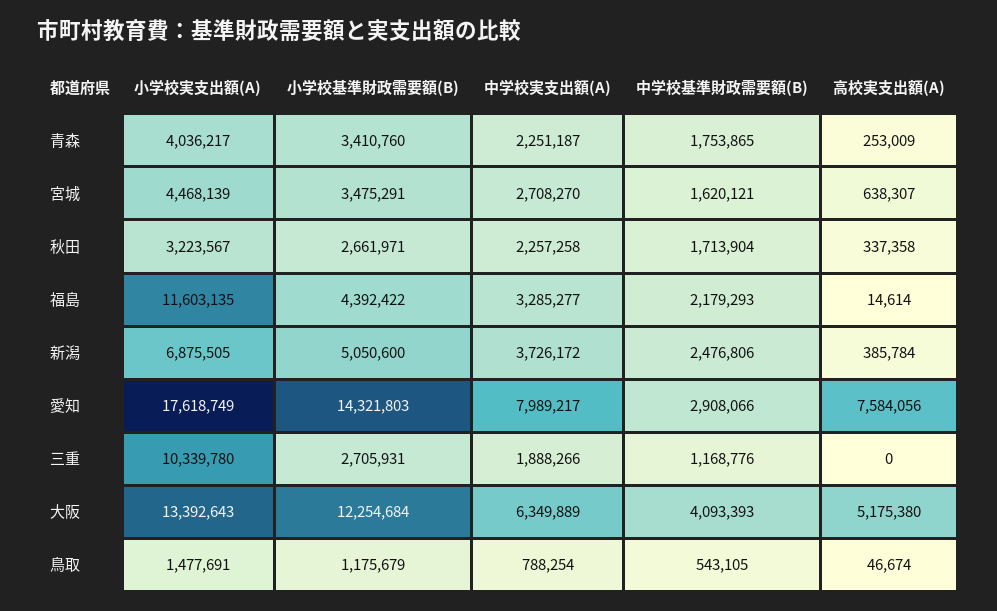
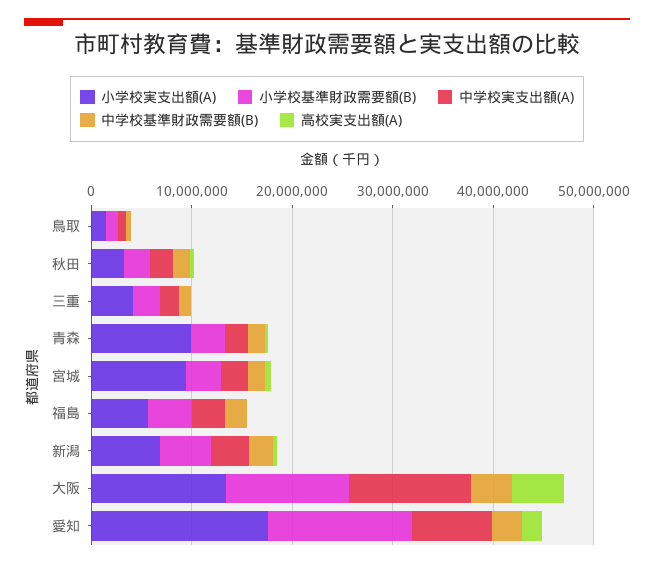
小学校実支出額(A), 青森: 4036217 -> 10000000
小学校実支出額(A), 宮城: 4468139 -> 10000000
小学校実支出額(A), 福島: 11603135 -> 6000000
高校実支出額(A), 愛知: 7584056 -> 2000000
小学校実支出額(A), 三重: 10339780 -> 4000000
中学校実支出額(A), 大阪: 6349889 -> 12000000

